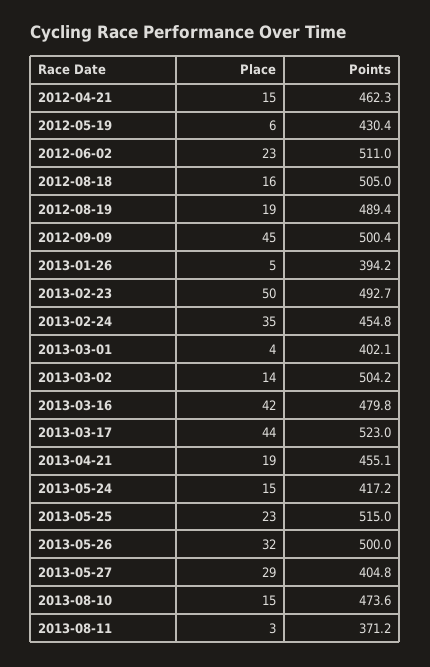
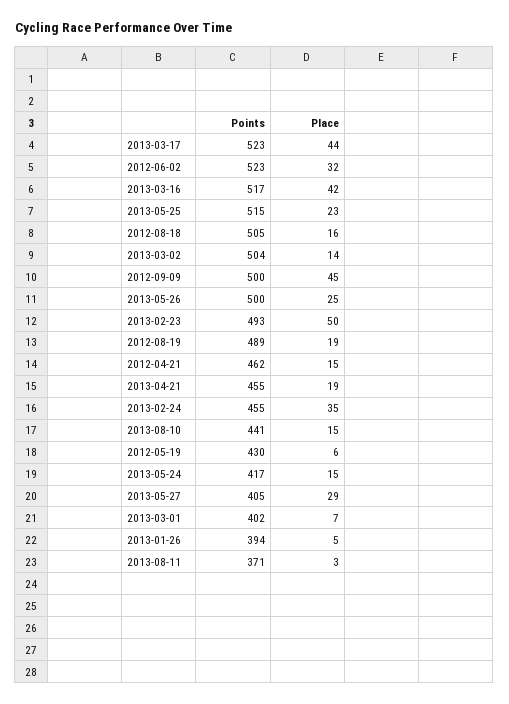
Place, 2012-06-02: 23 -> 32
Points, 2012-06-02: 511 -> 523
Place, 2013-03-01: 4 -> 7
Points, 2013-03-16: 479.8 -> 517
Place, 2013-05-26: 32 -> 25
Points, 2013-08-10: 473.6 -> 441

